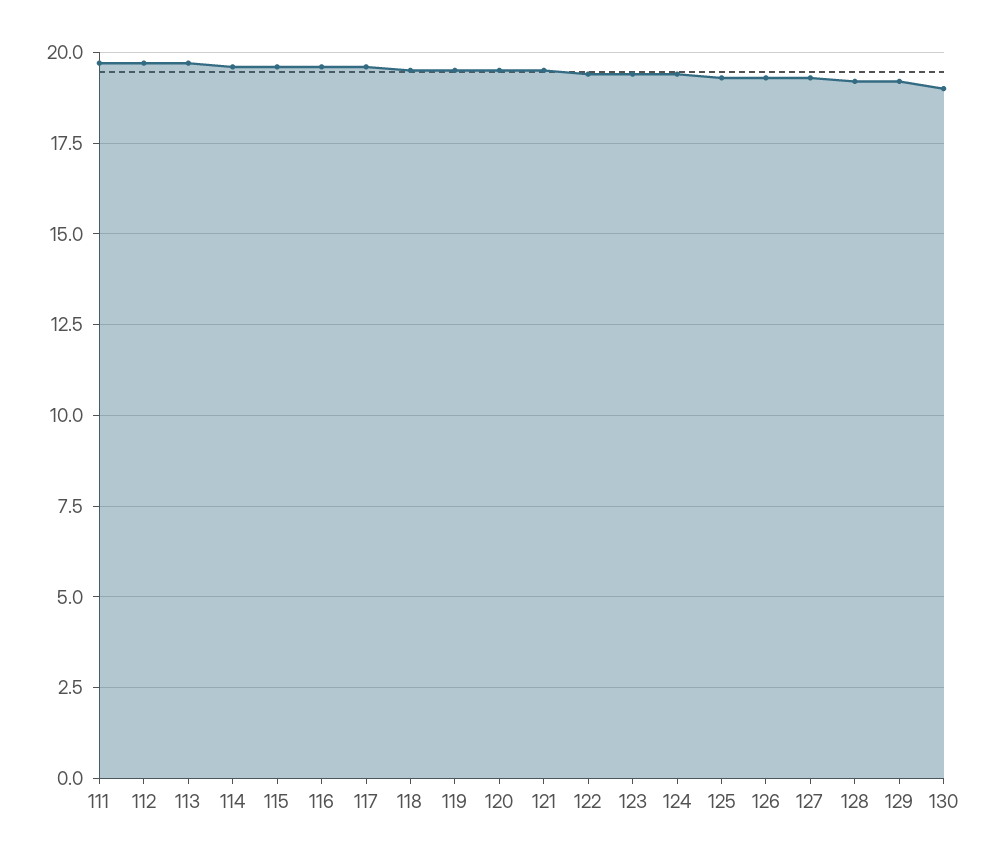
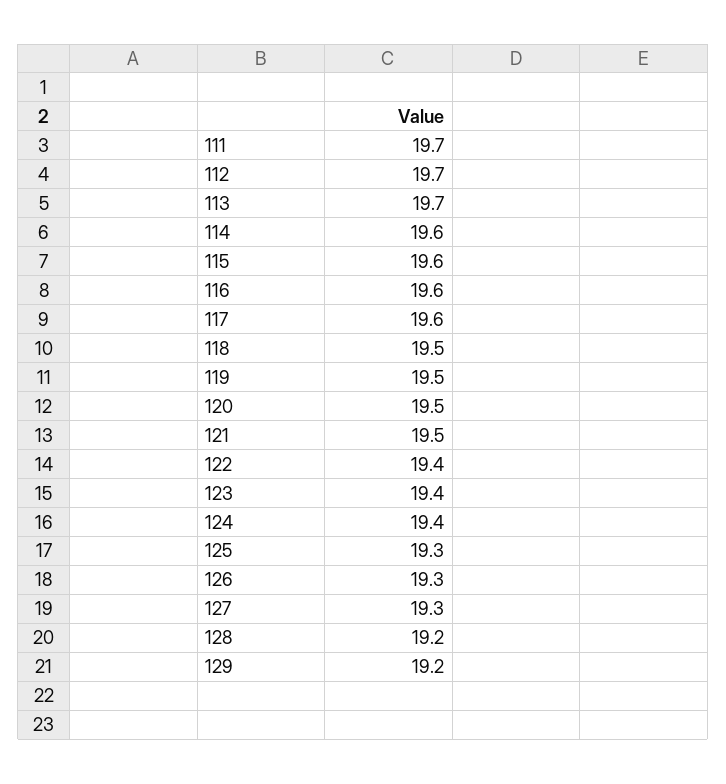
130: 19 -> none

